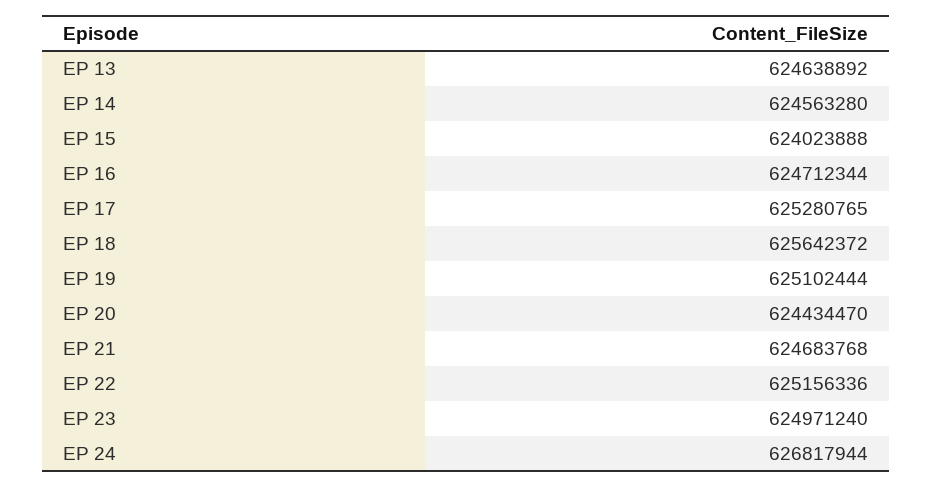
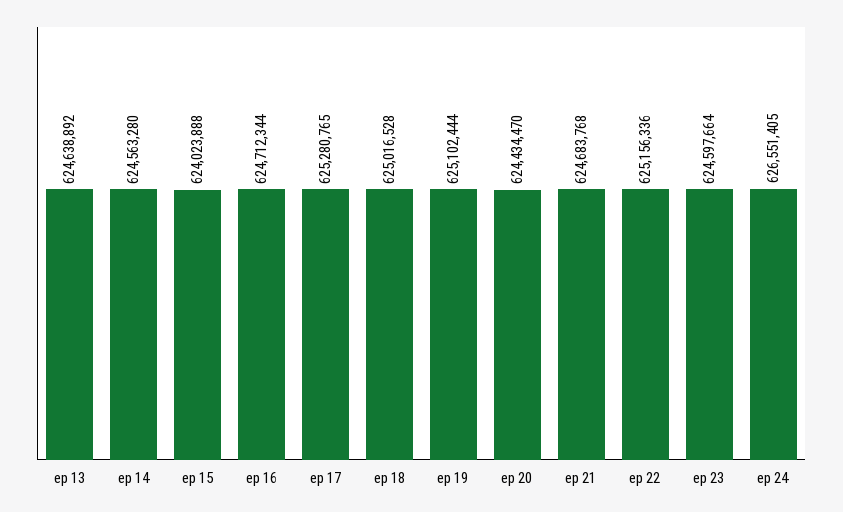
EP 18: 625642372 -> 625016528
EP 23: 624971240 -> 624597664
EP 24: 626817944 -> 626551405

